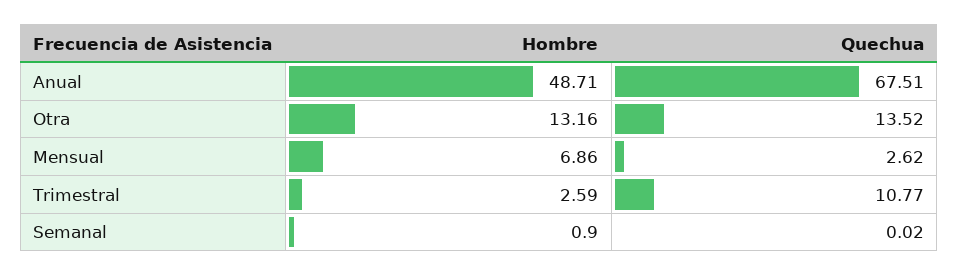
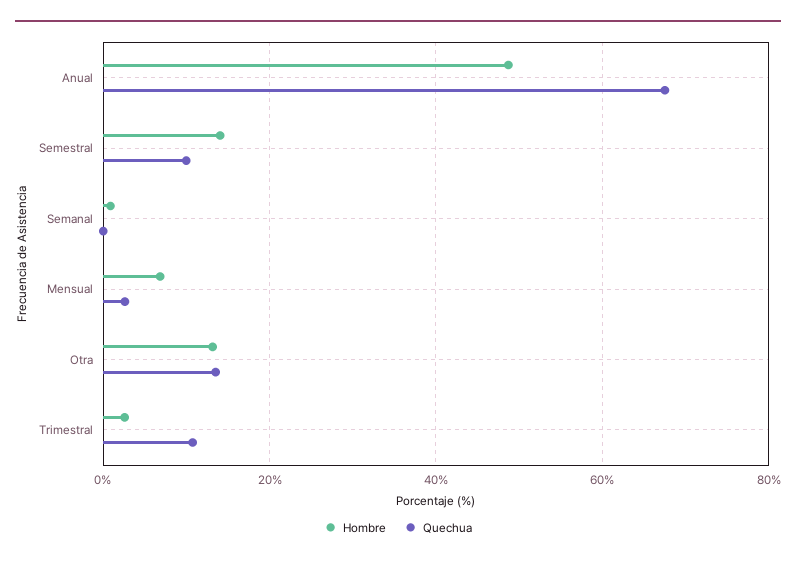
Hombre, Semestral: none -> 14
Quechua, Semestral: none -> 10

